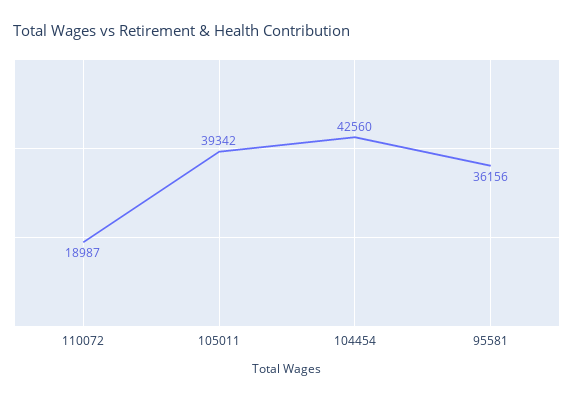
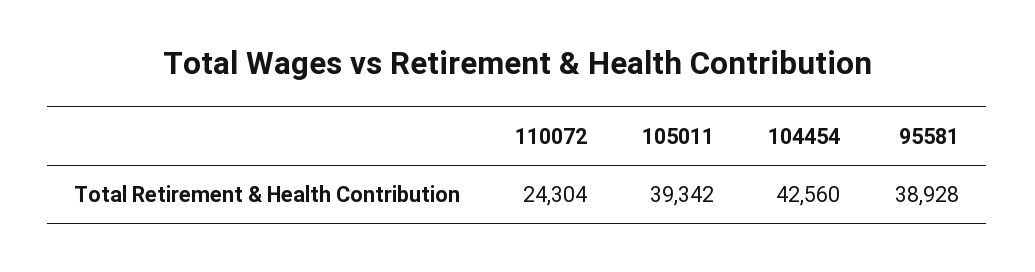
110072: 18987 -> 24304
95581: 36156 -> 38928

